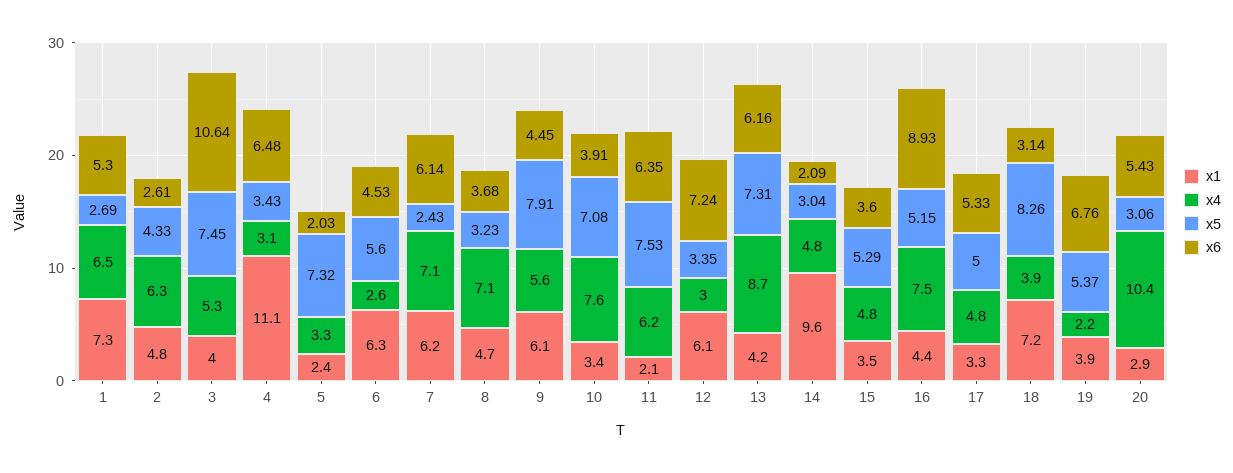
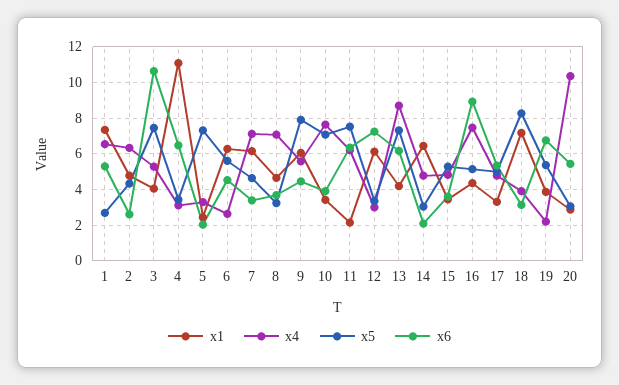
x5, 7: 2.43 -> 4.5
x6, 7: 6.14 -> 3.5
x1, 14: 9.6 -> 6.5

